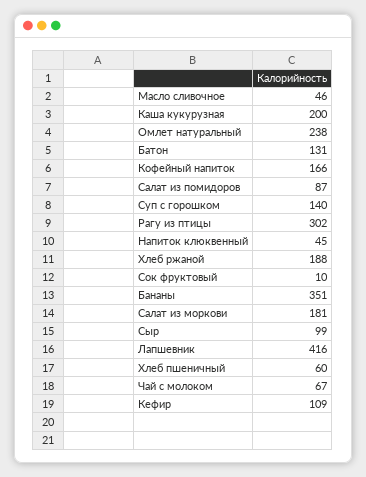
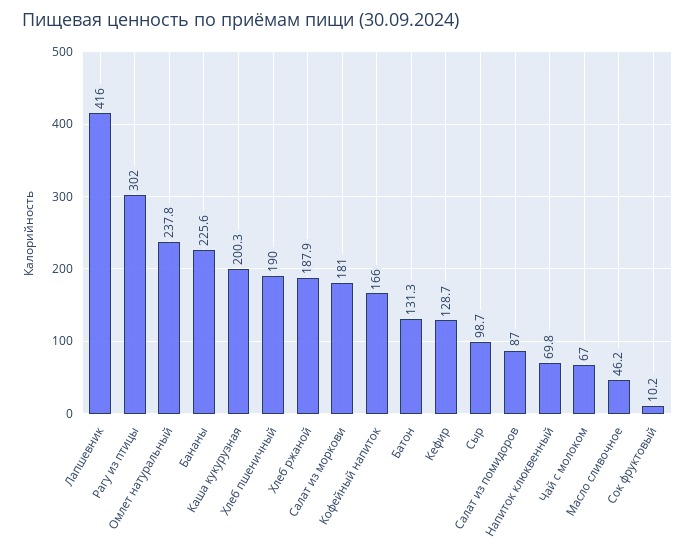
Суп с горошком: 140 -> none
Напиток клюквенный: 45 -> 69.8
Бананы: 351 -> 225.6
Хлеб пшеничный: 60 -> 190
Кефир: 109 -> 128.7

